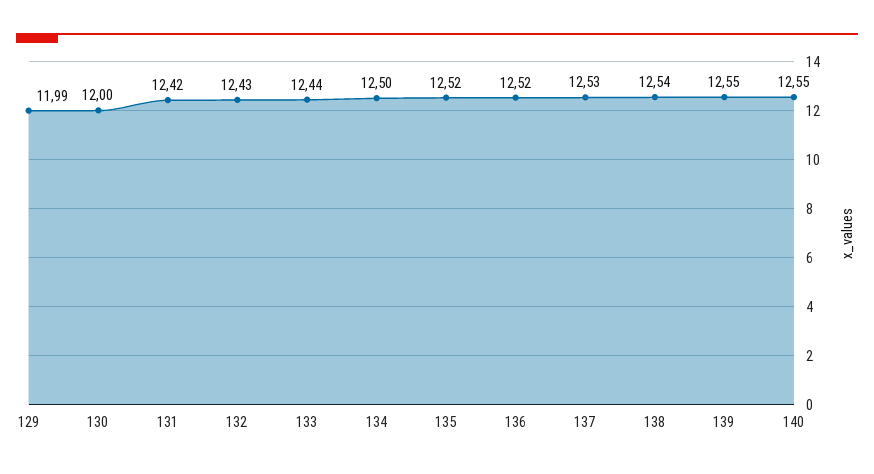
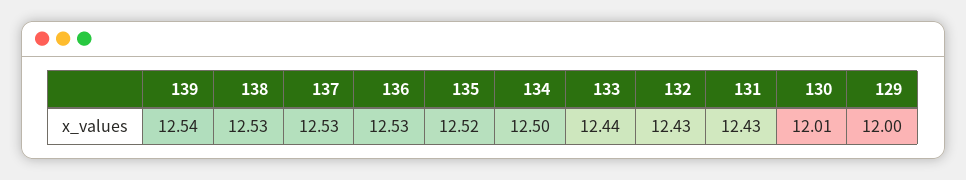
129: 11.99 -> 12
130: 12 -> 12.01
131: 12.42 -> 12.43
136: 12.52 -> 12.53
138: 12.54 -> 12.53
139: 12.55 -> 12.54
140: 12.55 -> none

